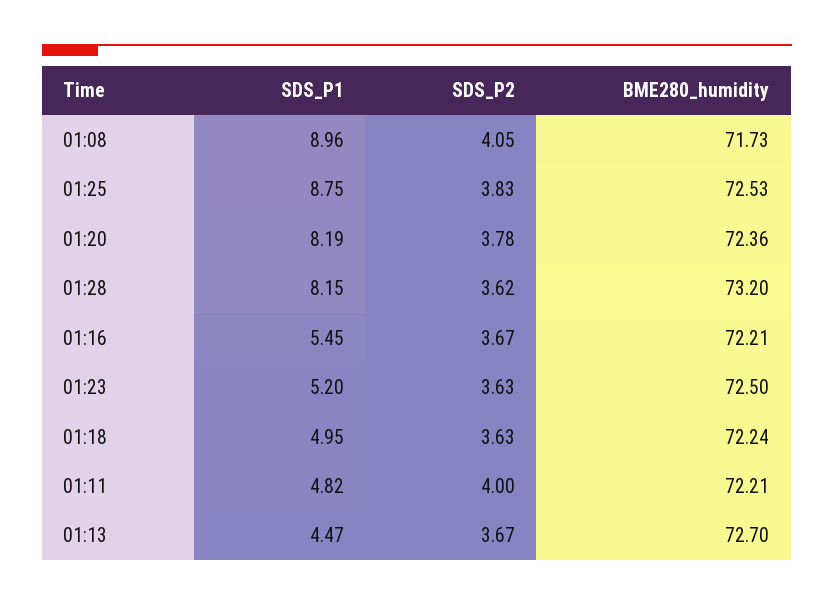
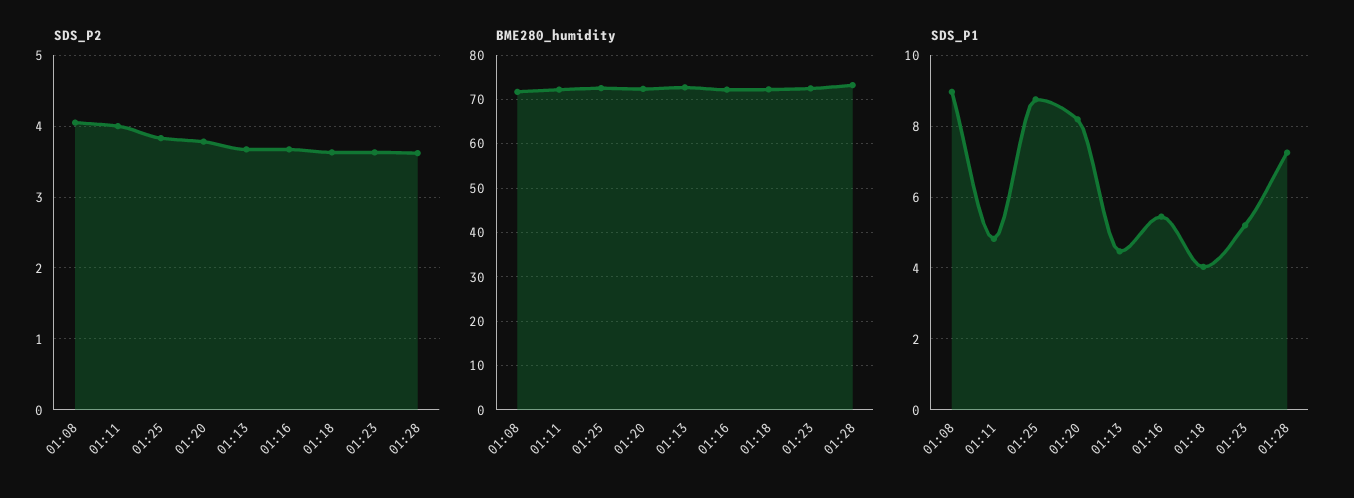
SDS_P1, 01:28: 8.15 -> 7.2
SDS_P1, 01:18: 4.95 -> 4

